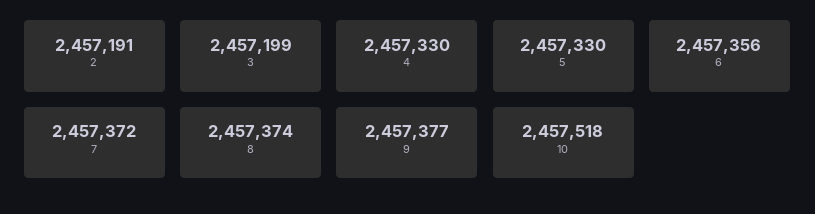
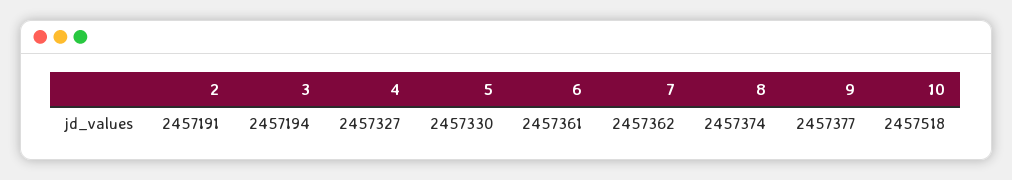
3: 2457199 -> 2457194
4: 2457330 -> 2457327
6: 2457356 -> 2457361
7: 2457372 -> 2457362

